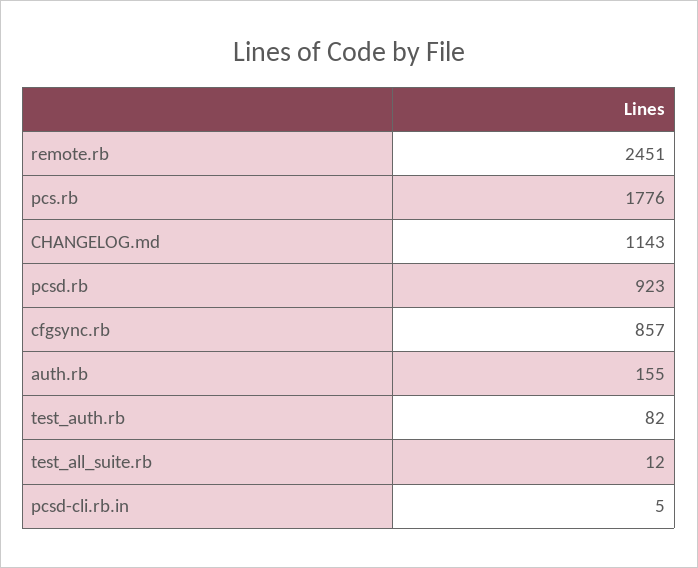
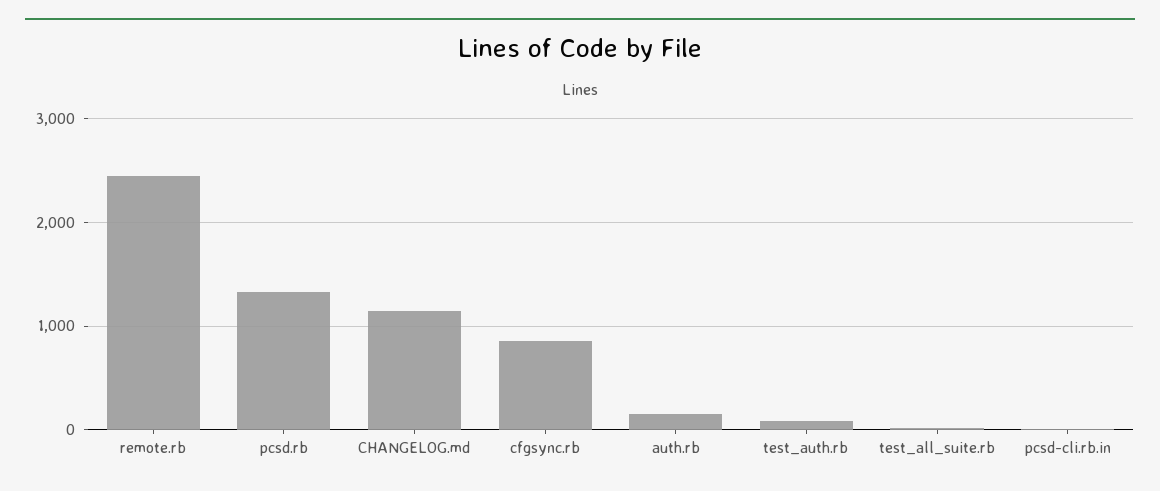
pcs.rb: 1776 -> none
pcsd.rb: 923 -> 1300

